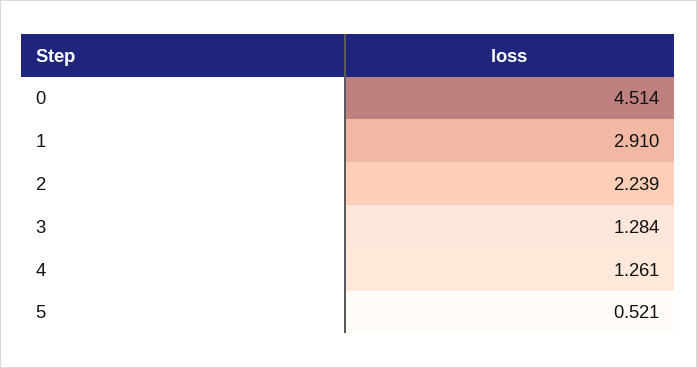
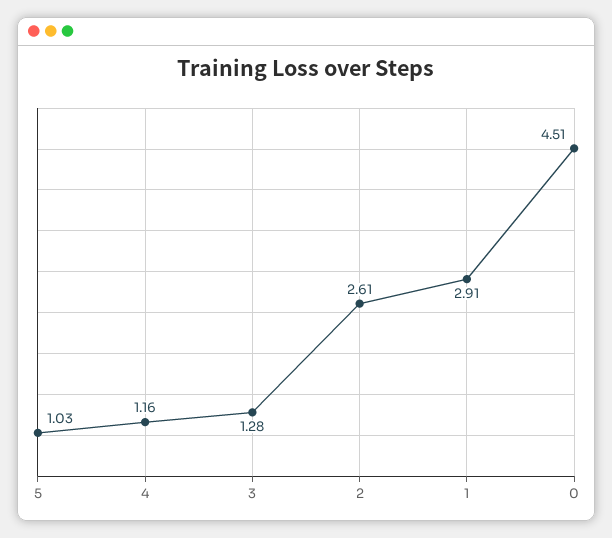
2: 2.239 -> 2.61
4: 1.261 -> 1.16
5: 0.521 -> 1.03

